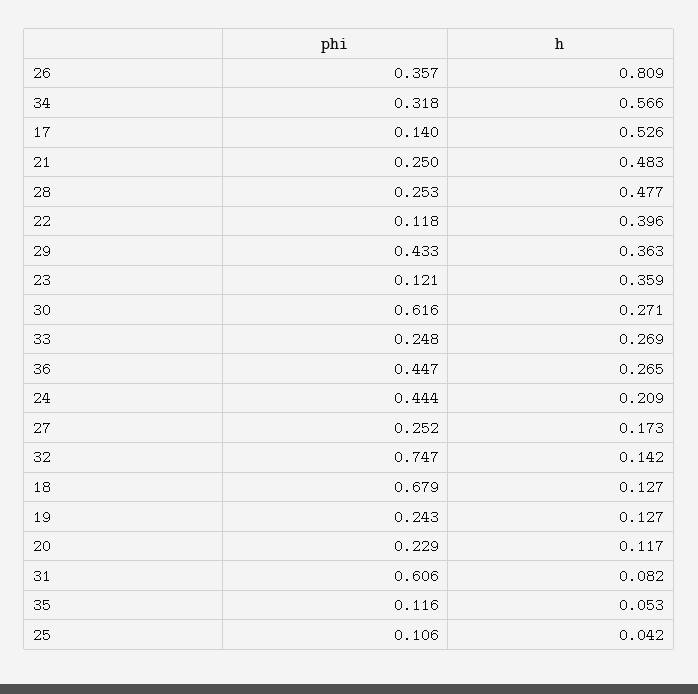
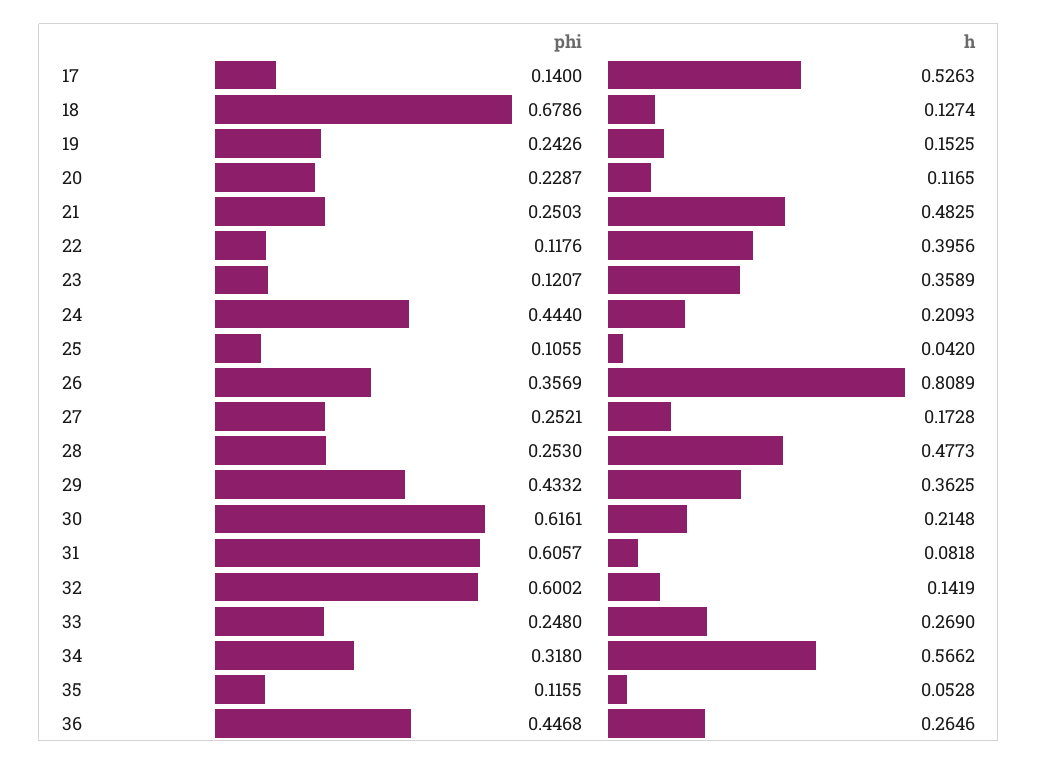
h, 30: 0.271 -> 0.2148
phi, 32: 0.747 -> 0.6002
h, 19: 0.127 -> 0.1525

